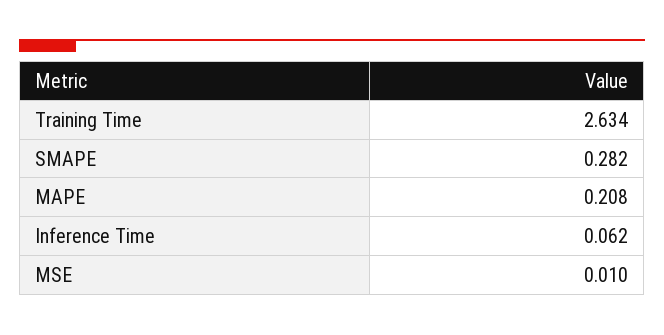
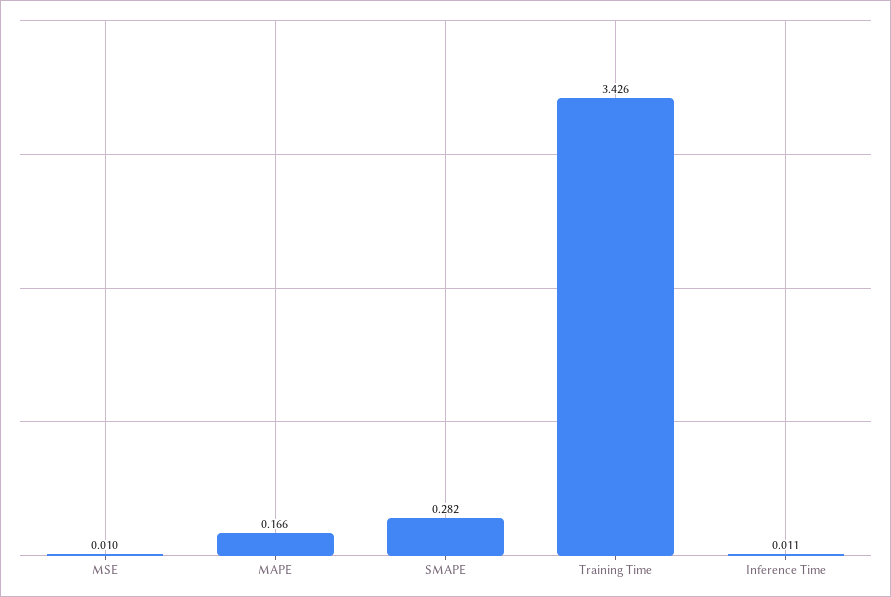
Training Time: 2.634 -> 3.426
MAPE: 0.208 -> 0.166
Inference Time: 0.062 -> 0.011

